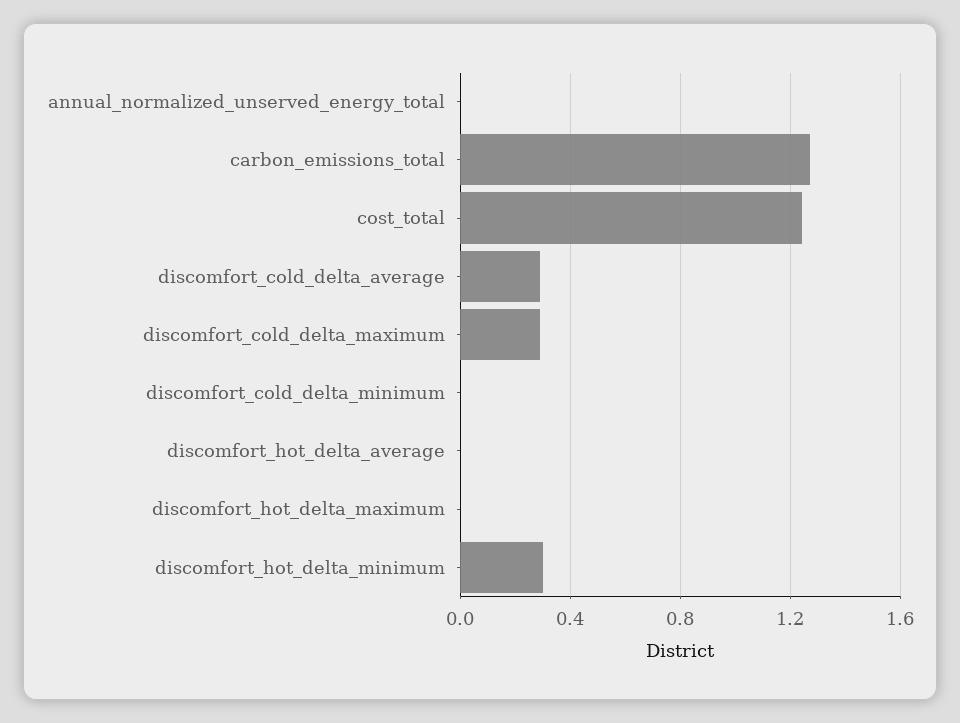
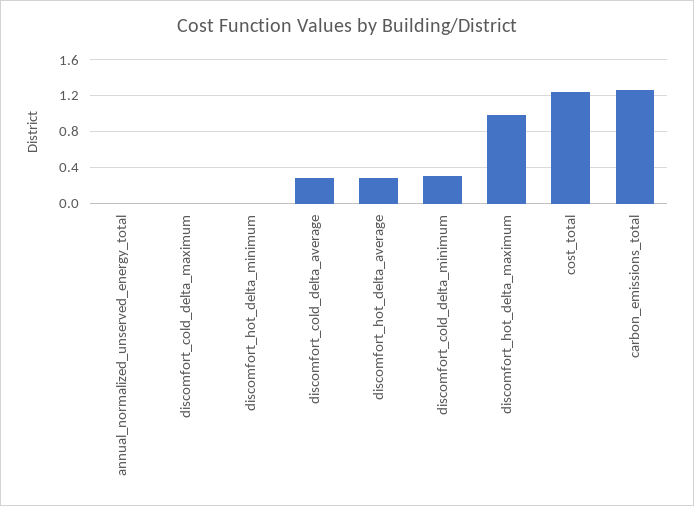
discomfort_cold_delta_maximum: 0.3 -> 0
discomfort_cold_delta_minimum: 0 -> 0.3
discomfort_hot_delta_average: 0 -> 0.3
discomfort_hot_delta_maximum: 0 -> 1
discomfort_hot_delta_minimum: 0.3 -> 0

